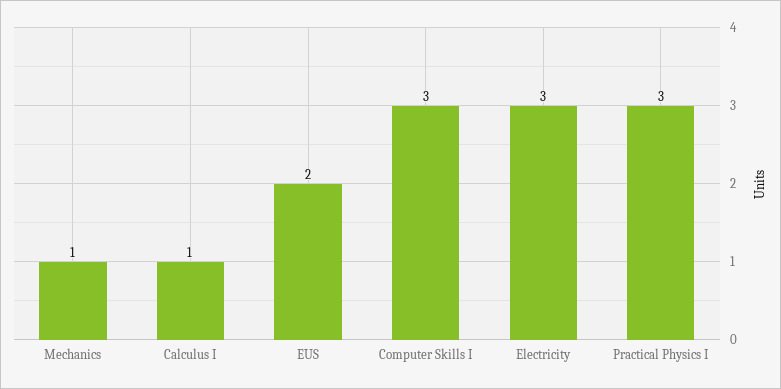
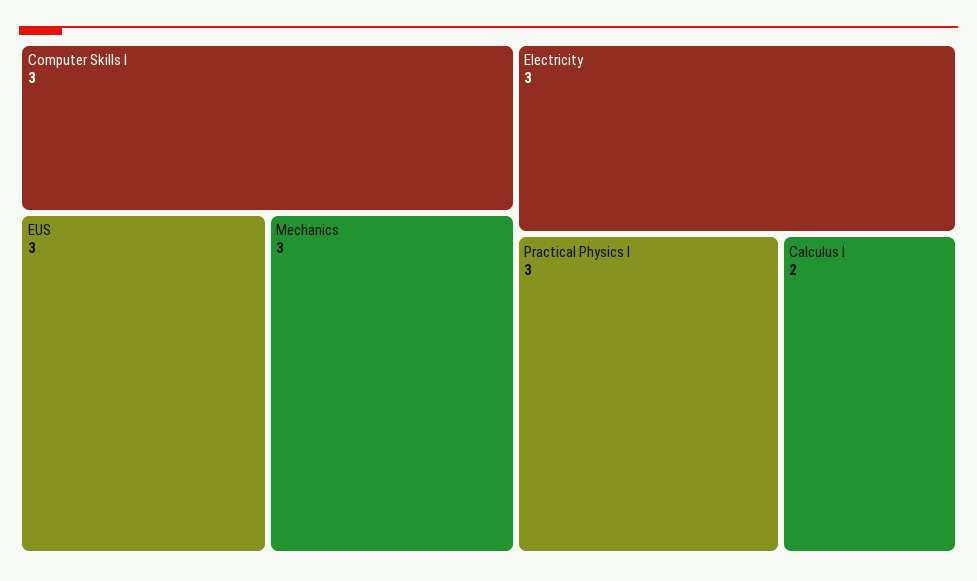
Mechanics: 1 -> 3
Calculus I: 1 -> 2
EUS: 2 -> 3

